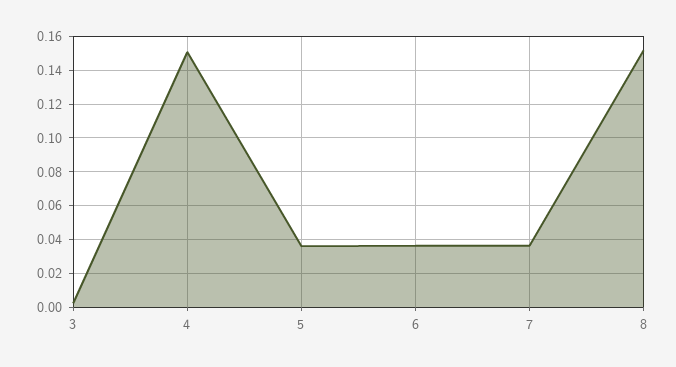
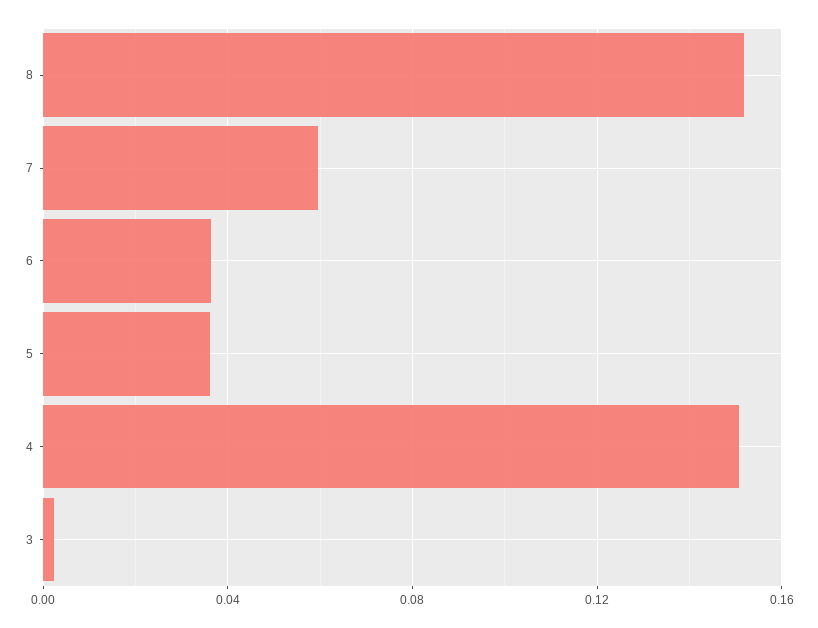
7: 0.035 -> 0.06

